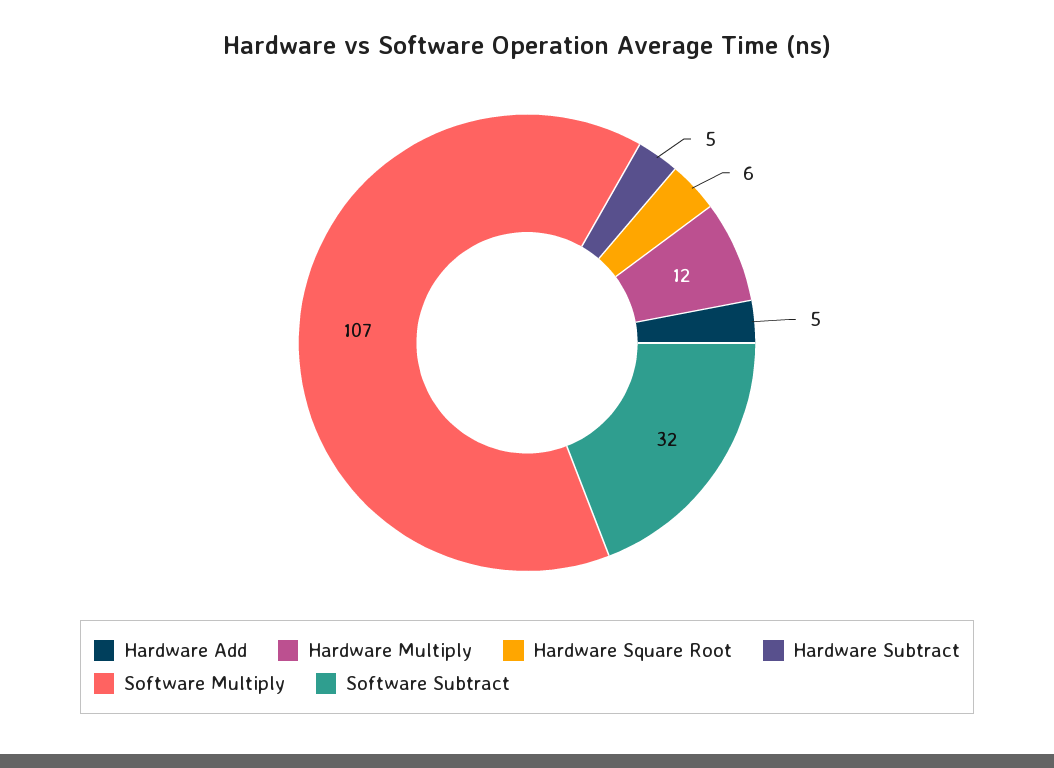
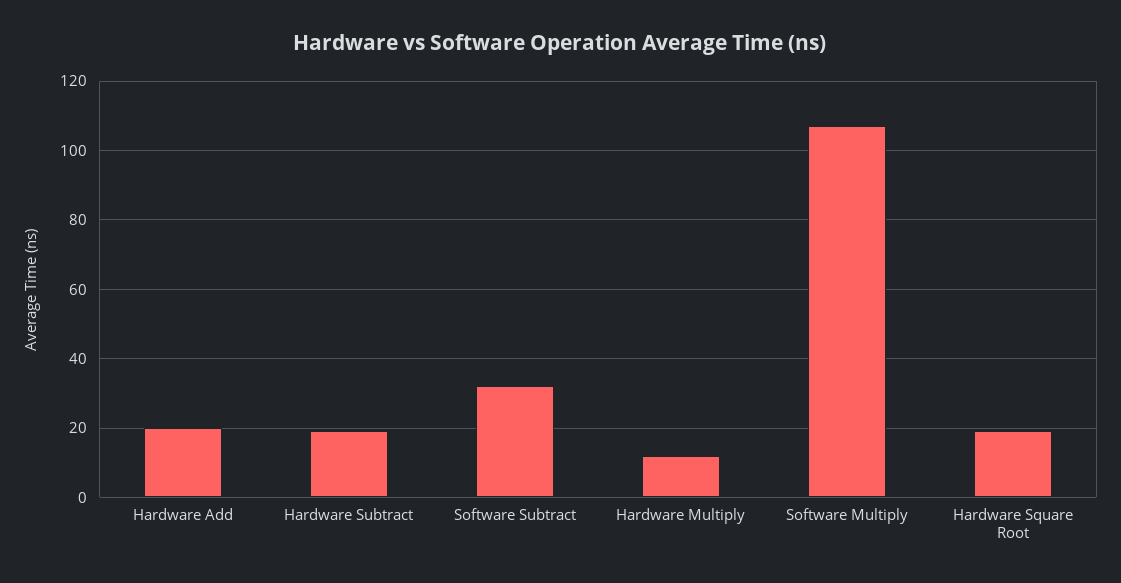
Hardware Add: 5 -> 20
Hardware Square Root: 6 -> 20
Hardware Subtract: 5 -> 20

